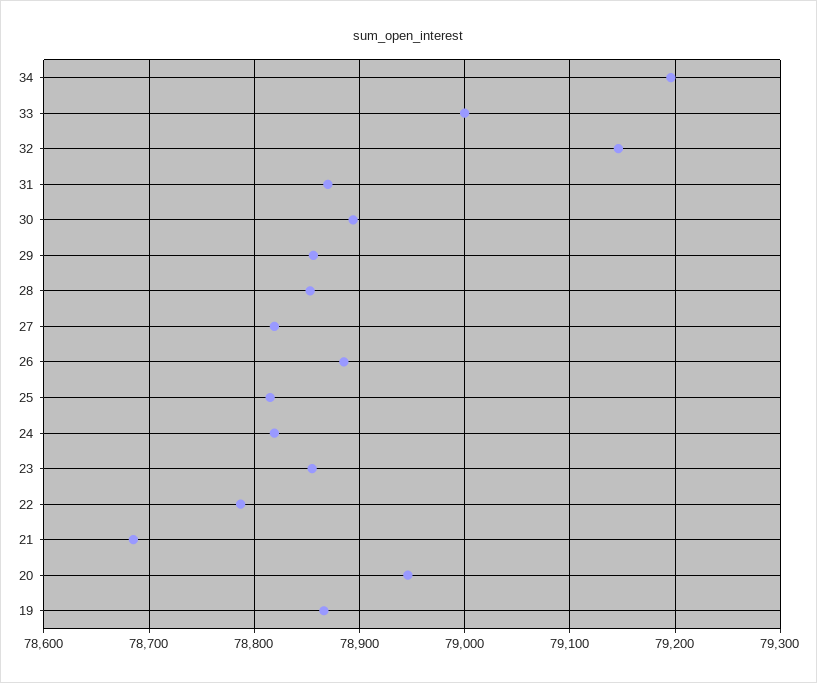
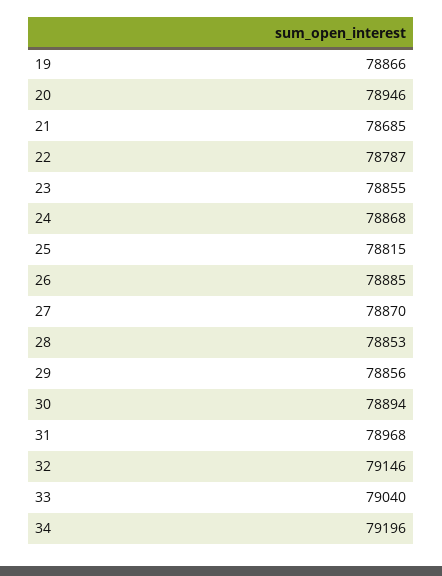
33: 79000 -> 79040
31: 78870 -> 78968
27: 78820 -> 78870
24: 78820 -> 78868

